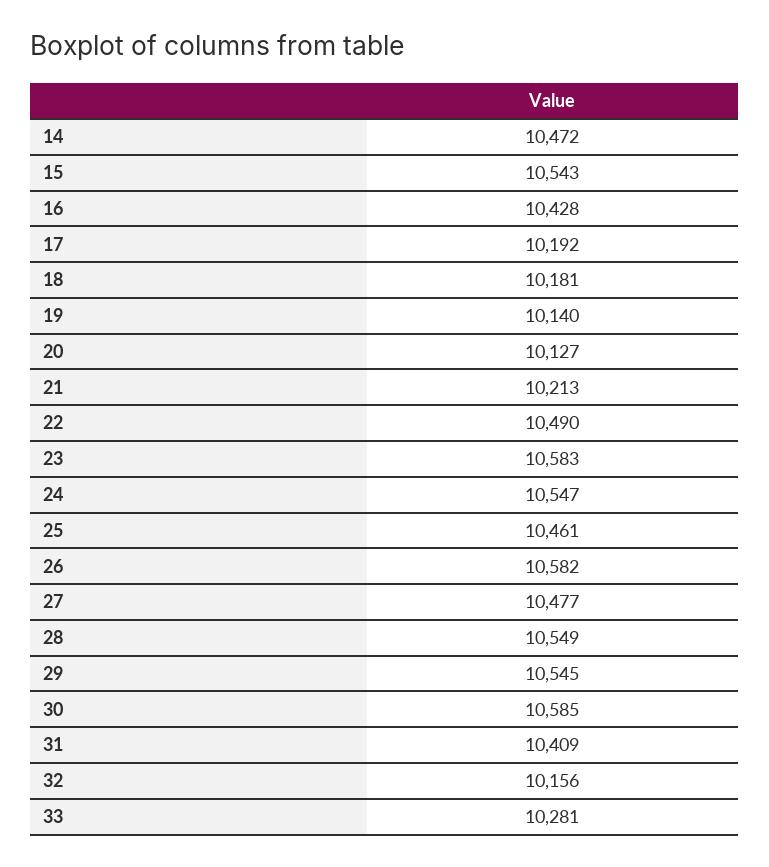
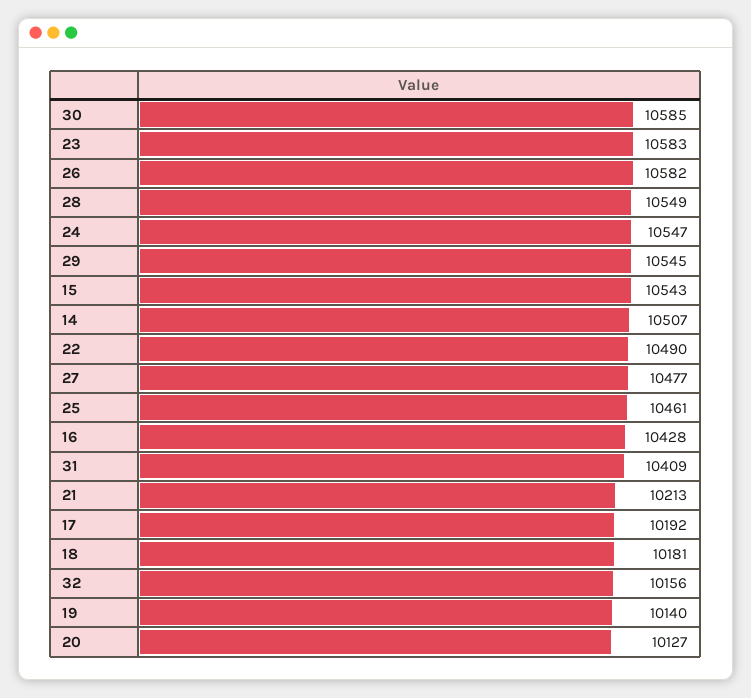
14: 10472 -> 10507
33: 10281 -> none

